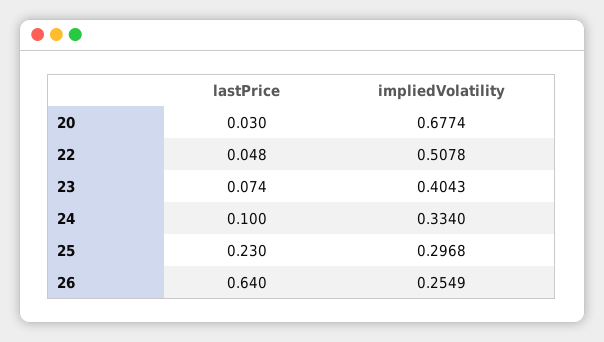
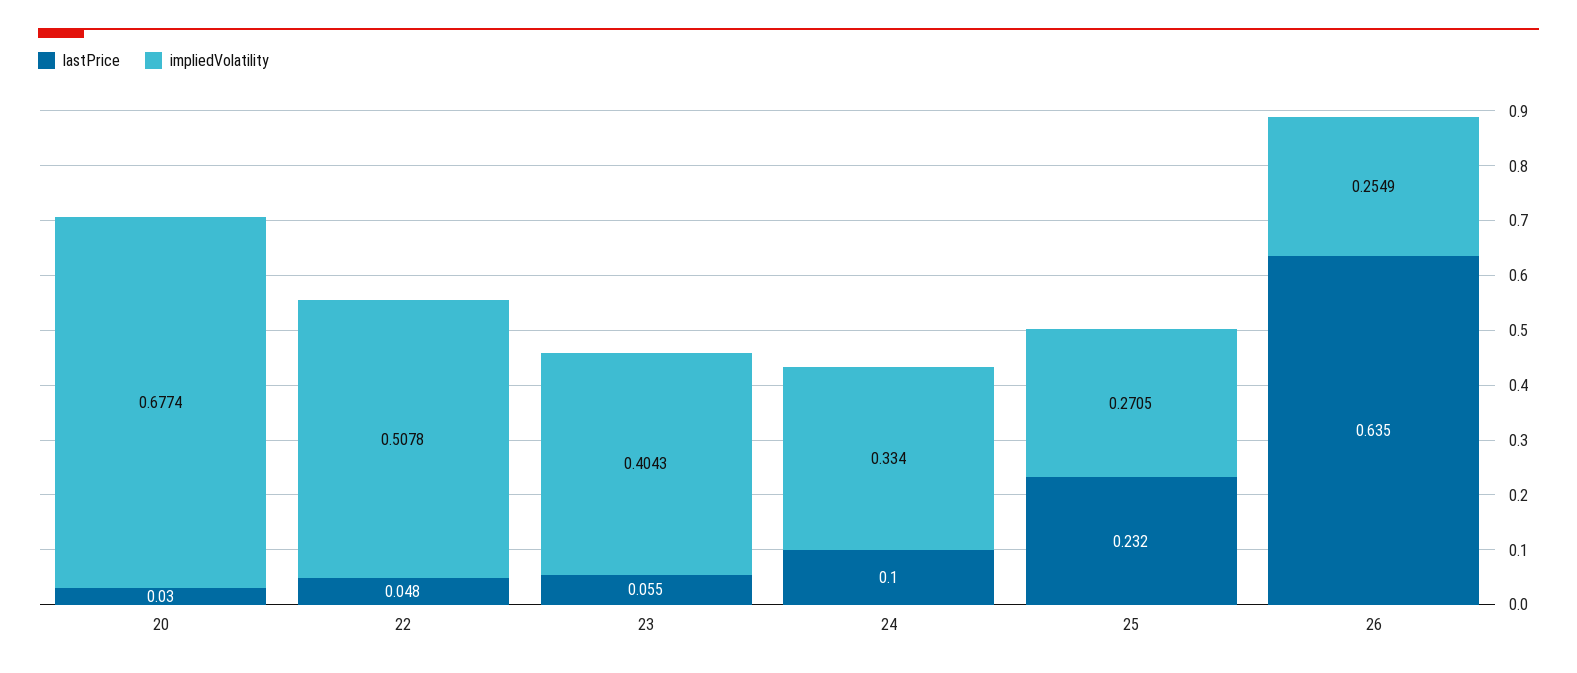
lastPrice, 23: 0.074 -> 0.055
lastPrice, 25: 0.23 -> 0.232
impliedVolatility, 25: 0.2968 -> 0.2705
lastPrice, 26: 0.64 -> 0.635

